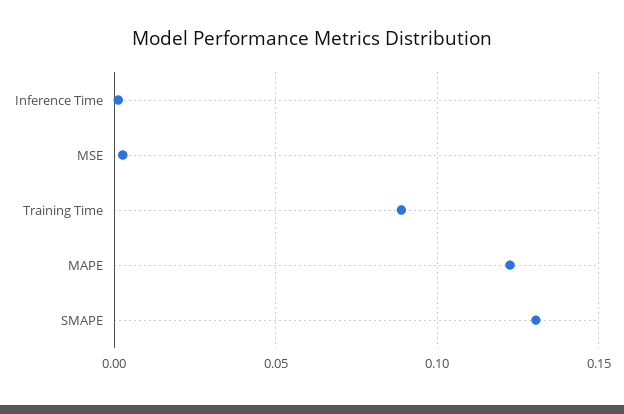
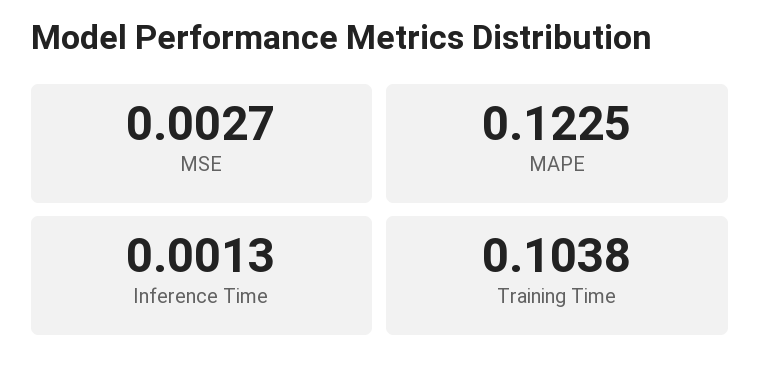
Training Time: 0.09 -> 0.1038
SMAPE: 0.13 -> none

